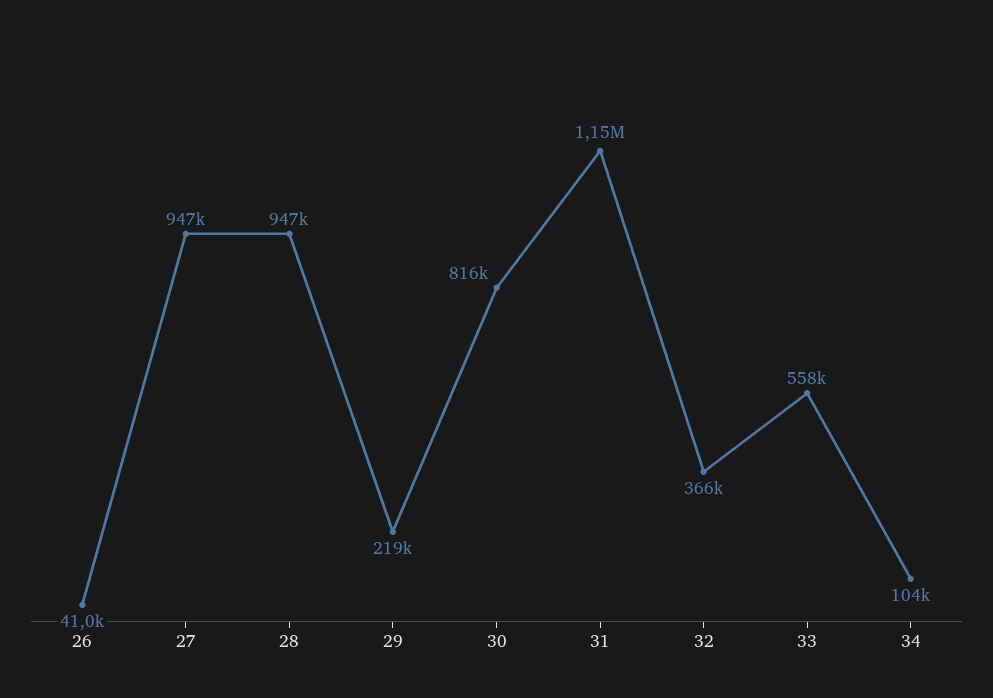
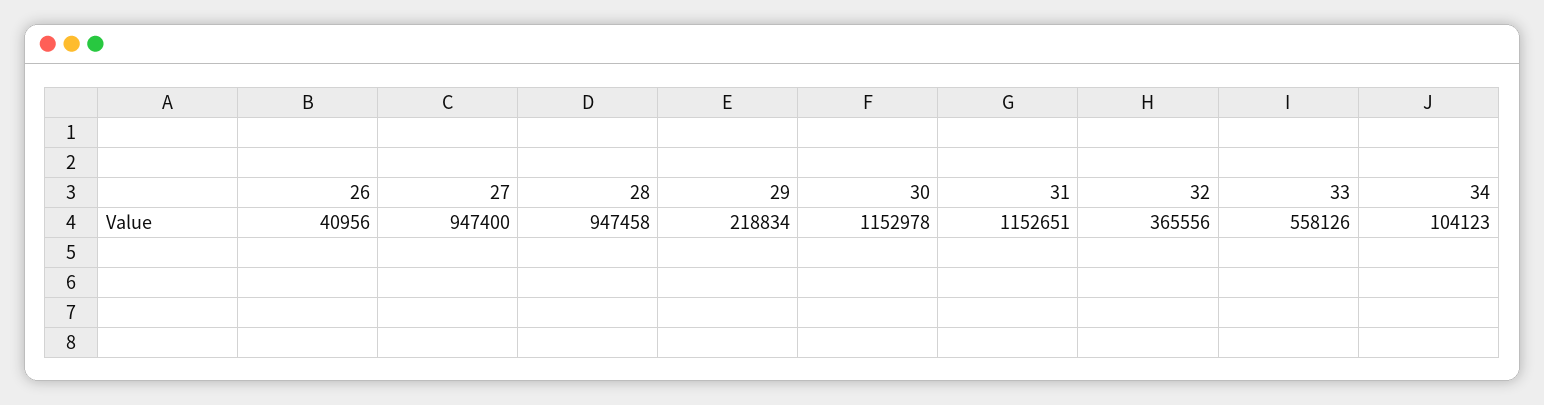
30: 816000 -> 1152978

